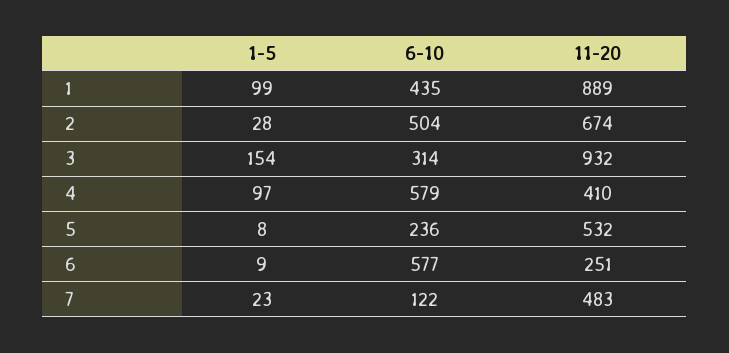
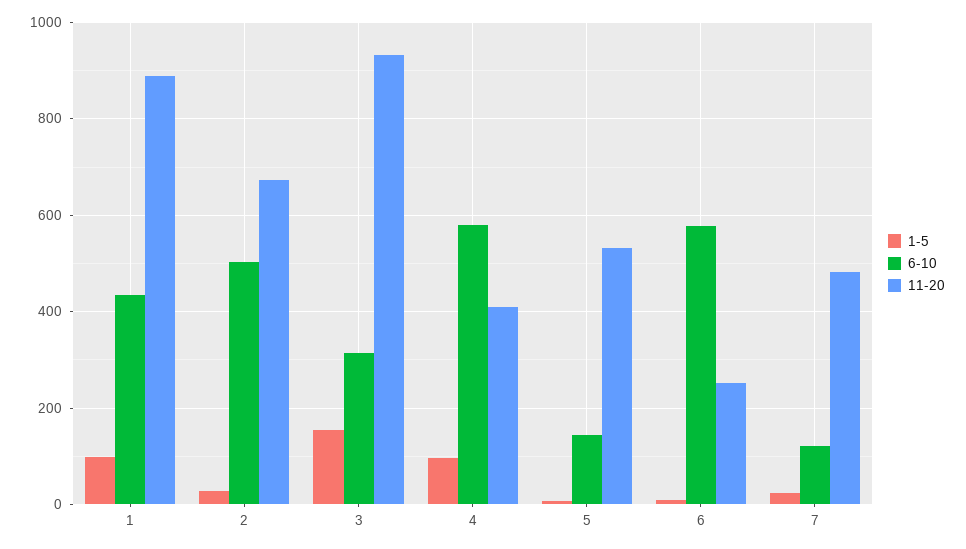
6-10, 5: 236 -> 140

